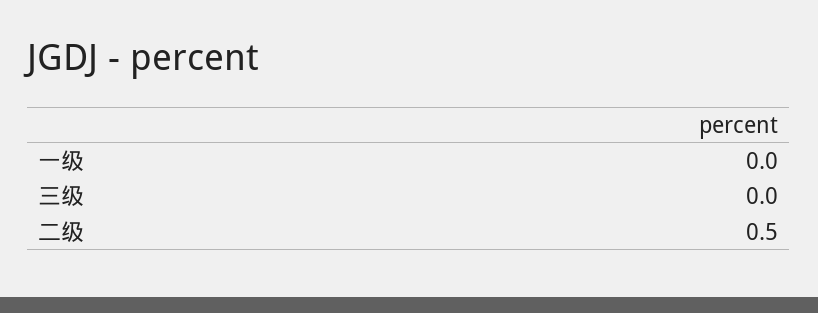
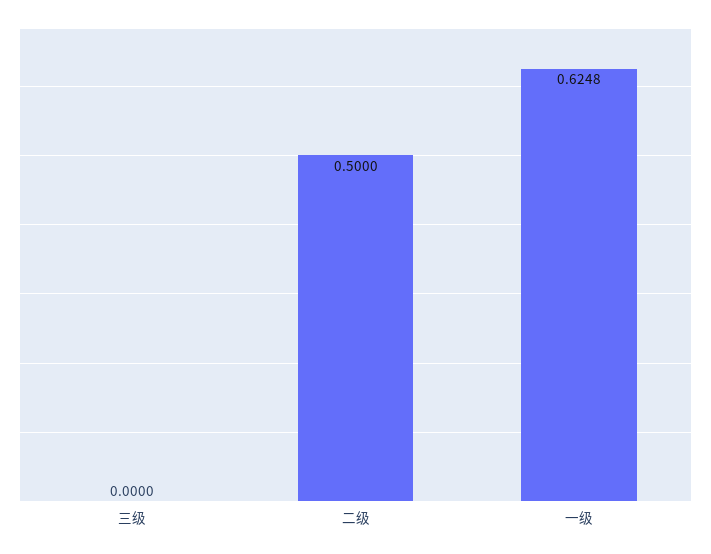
一级: 0 -> 0.6248

